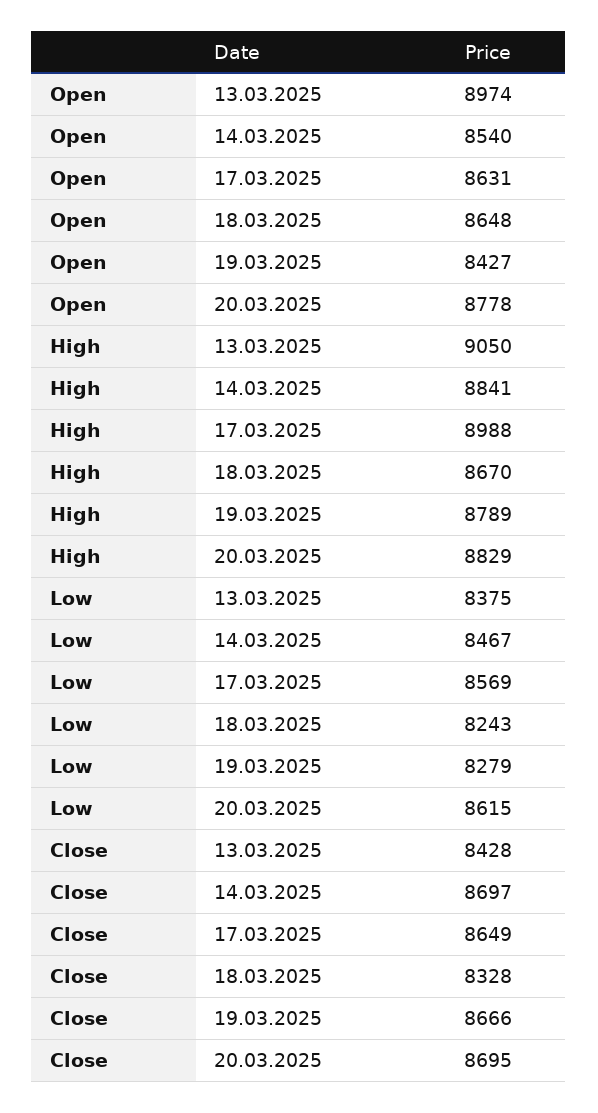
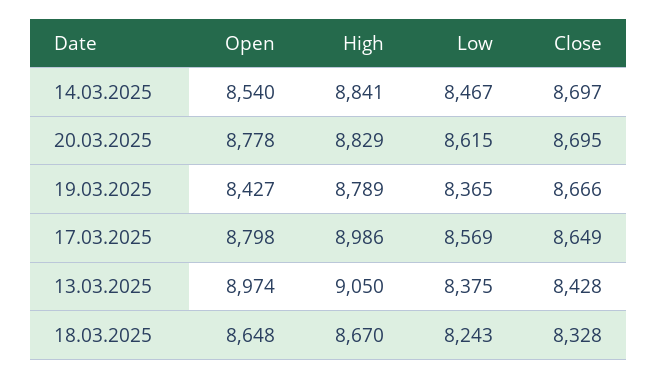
Open, 17.03.2025: 8631 -> 8798
High, 17.03.2025: 8988 -> 8986
Low, 19.03.2025: 8279 -> 8365

